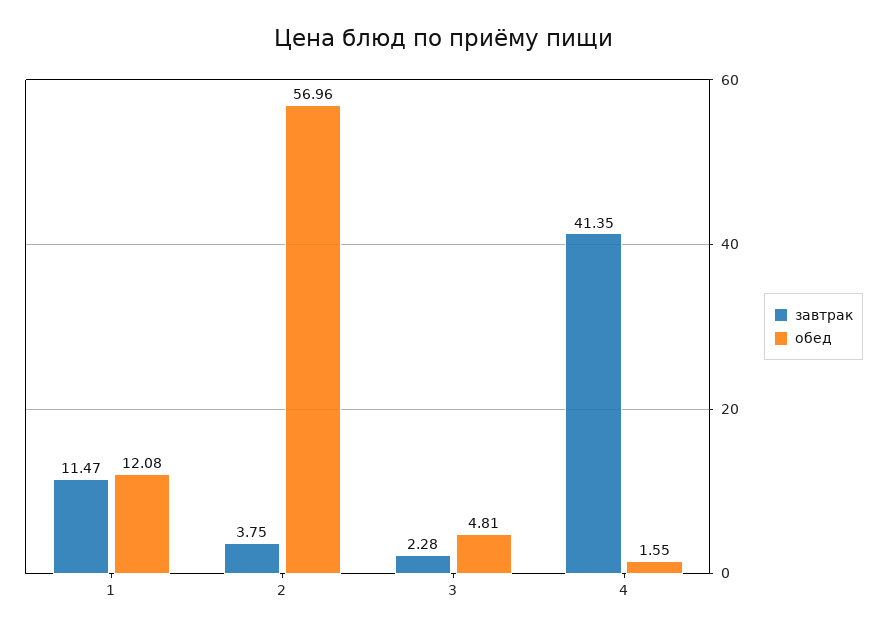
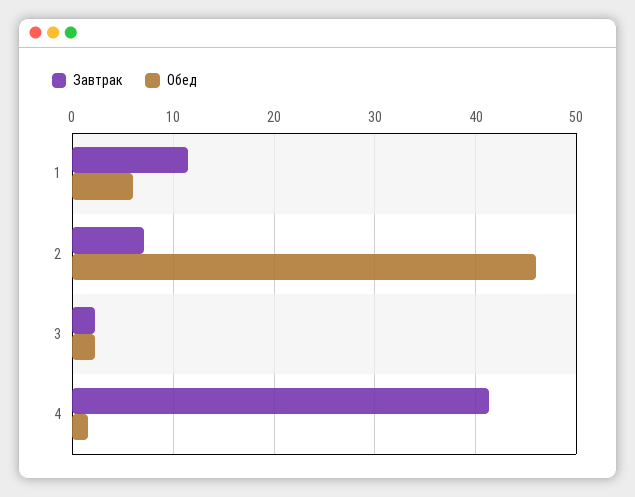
обед, 1: 12.08 -> 6
завтрак, 2: 3.75 -> 7
обед, 2: 56.96 -> 46
обед, 3: 4.81 -> 2

